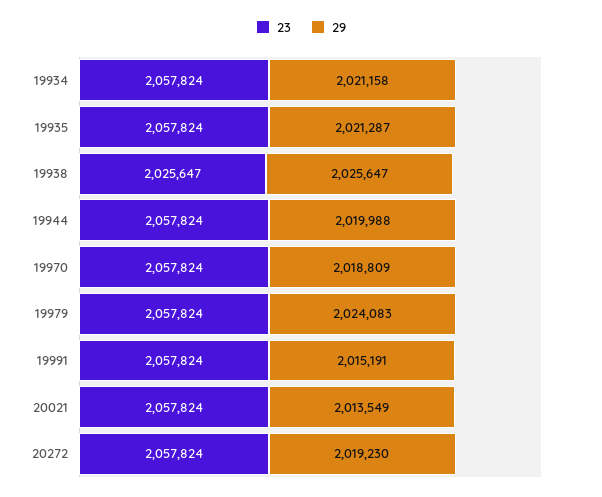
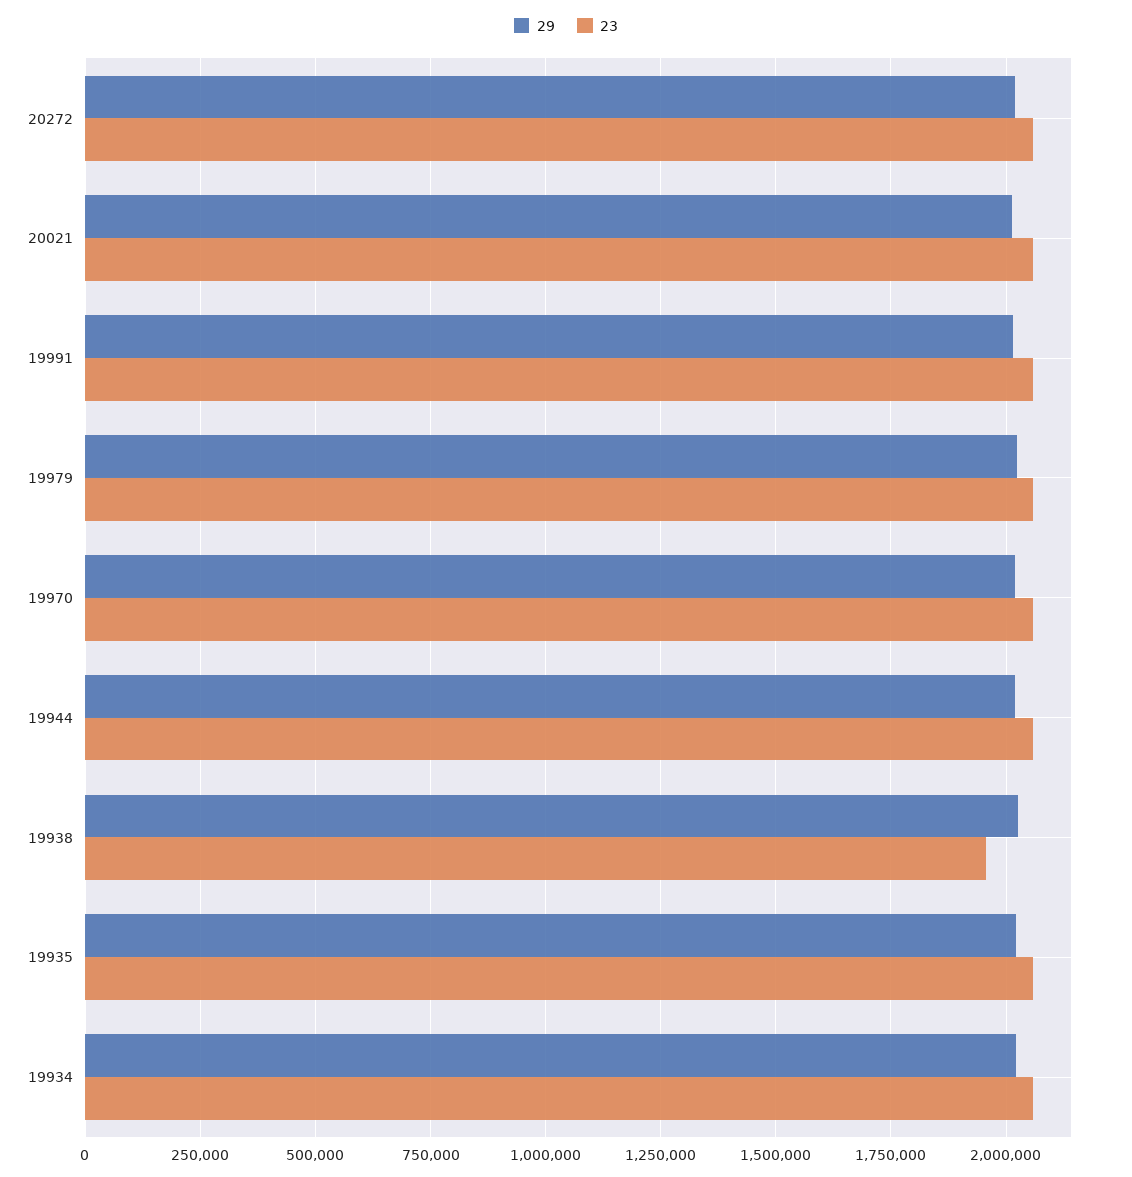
23, 19938: 2025647 -> 1950000

